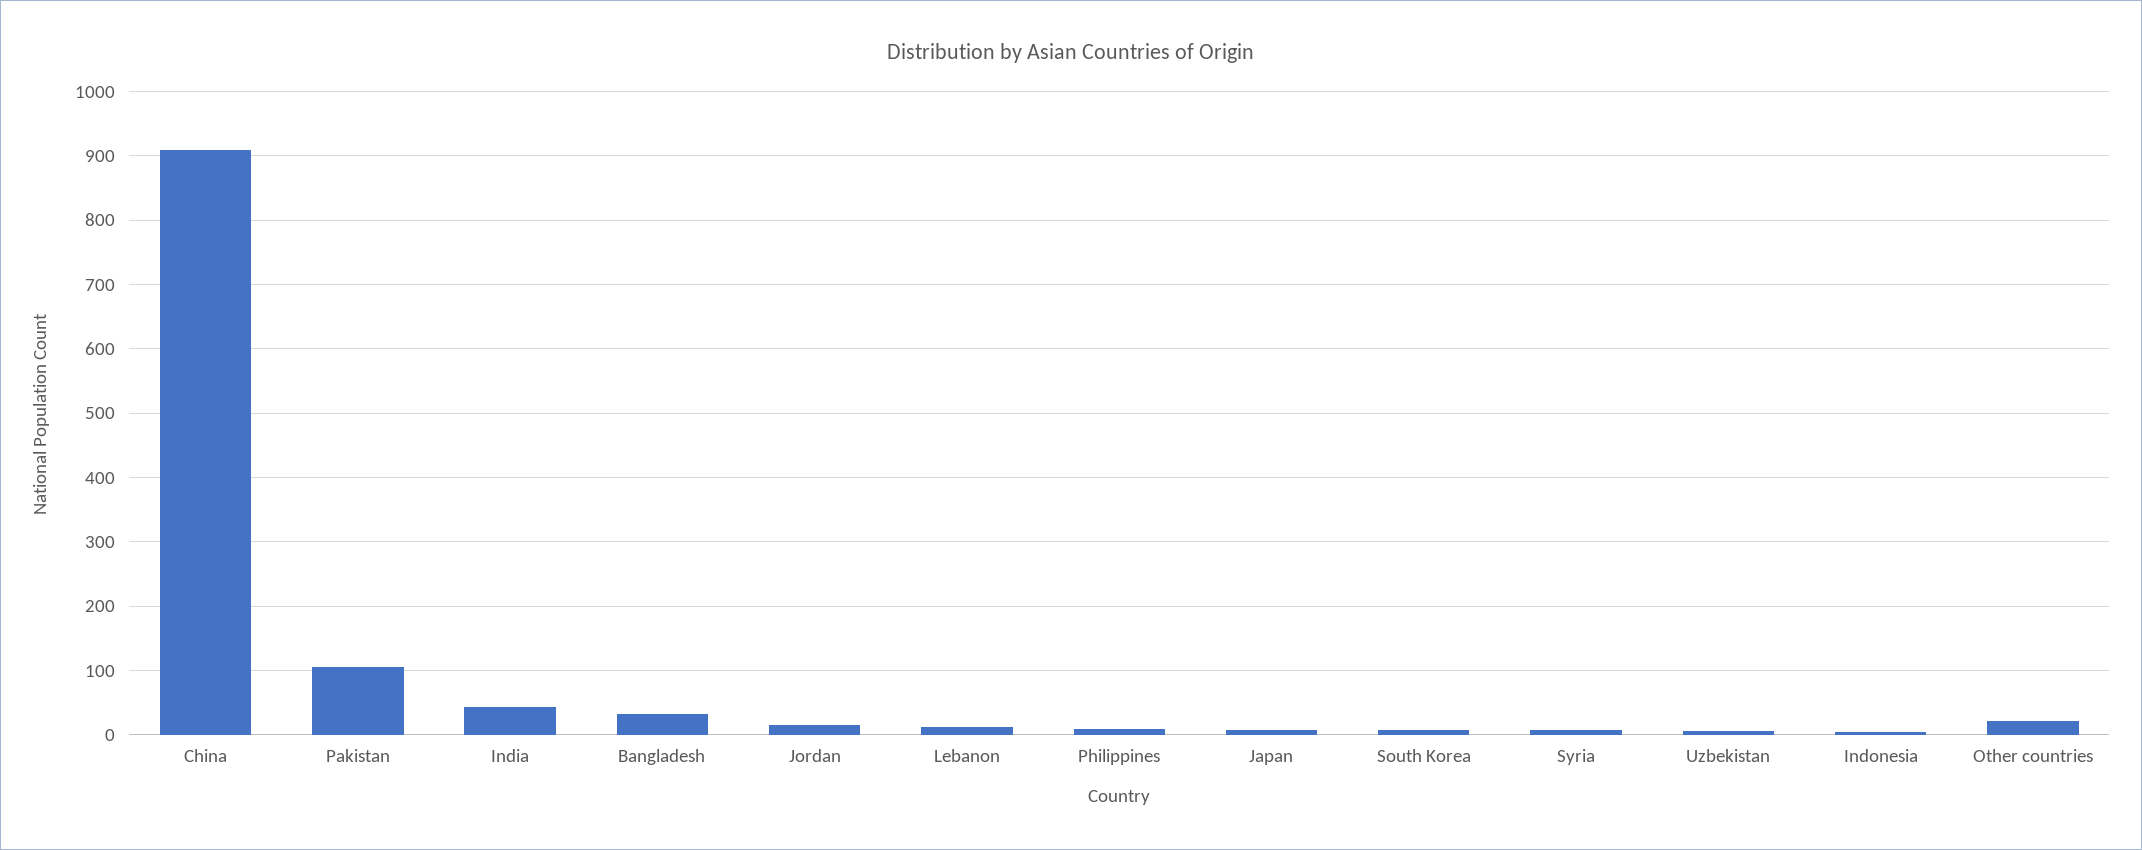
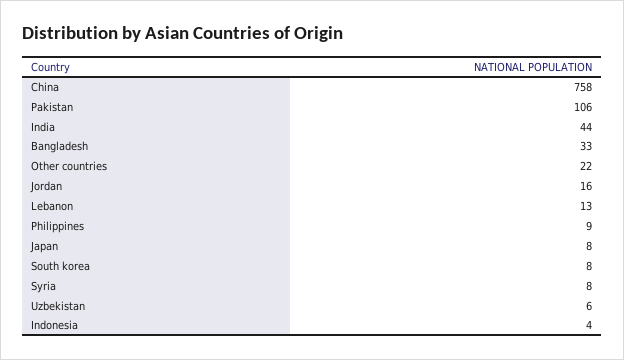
China: 910 -> 758

